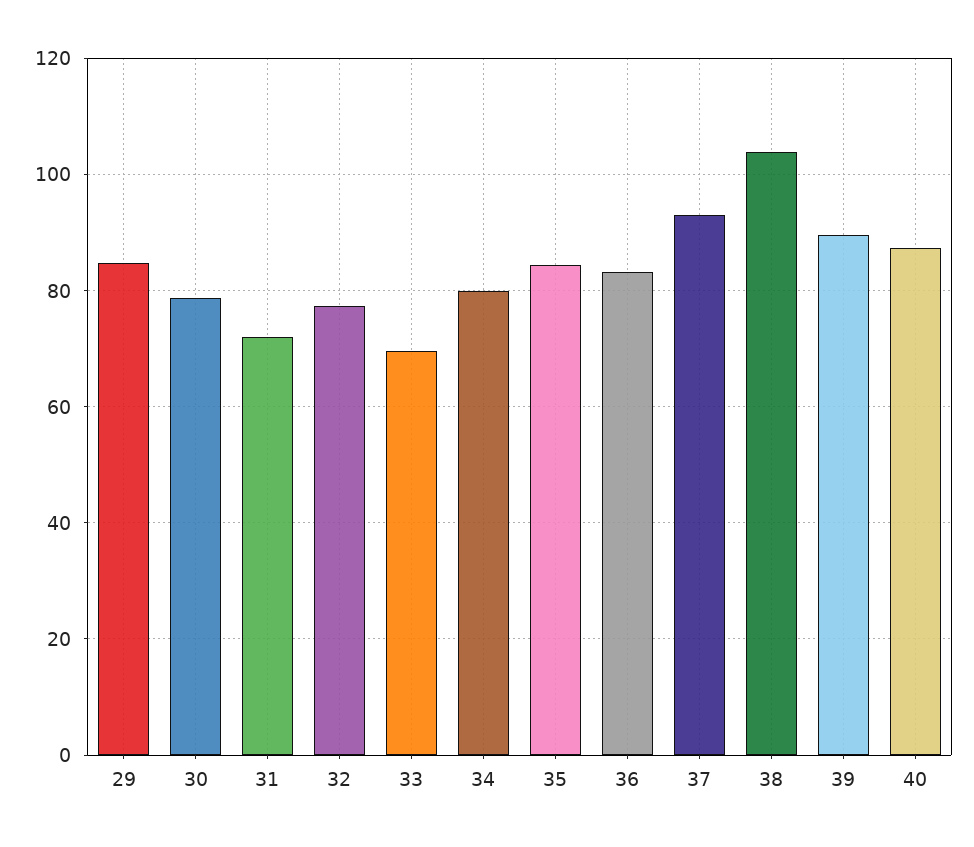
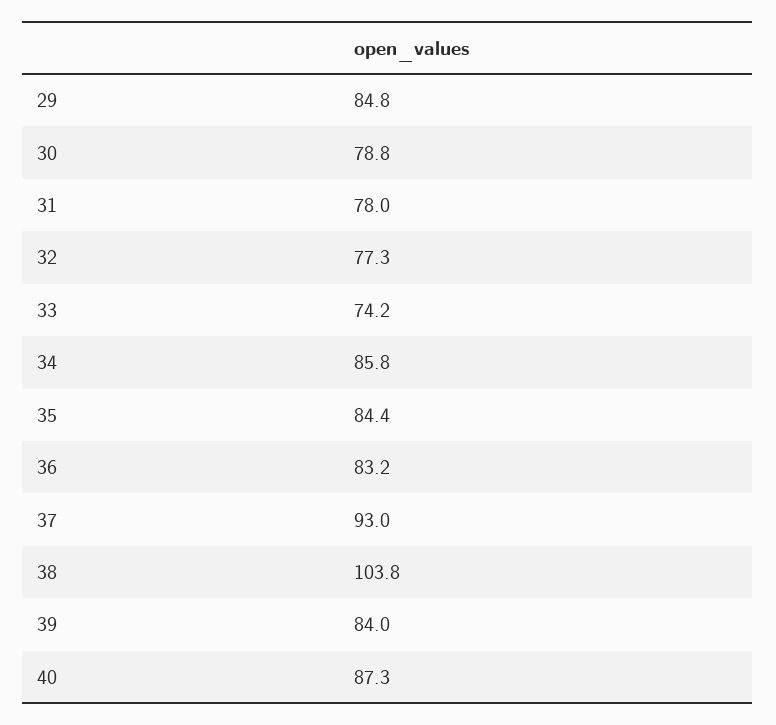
31: 72 -> 78
33: 70 -> 74.2
34: 80 -> 85.8
39: 90 -> 84

